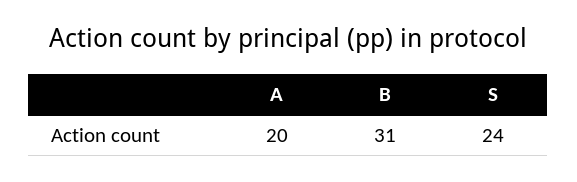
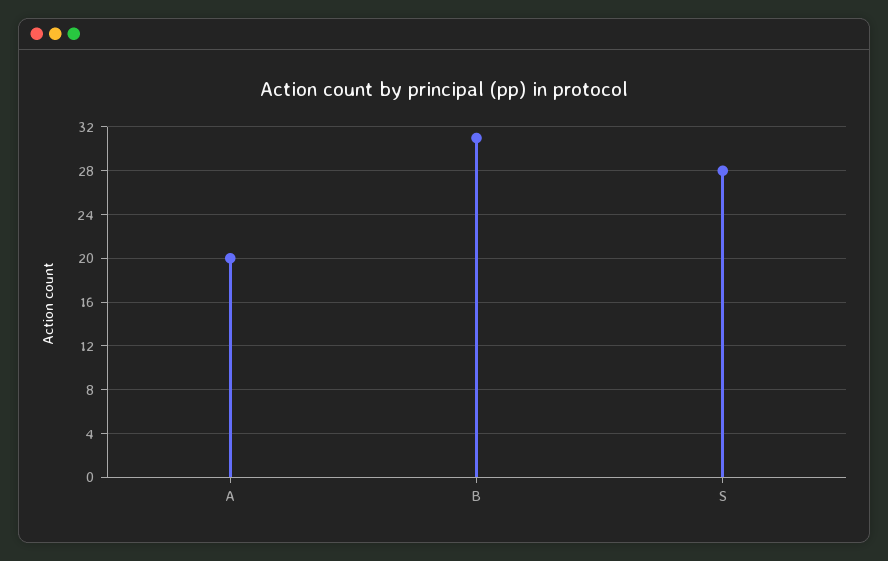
S: 24 -> 28

